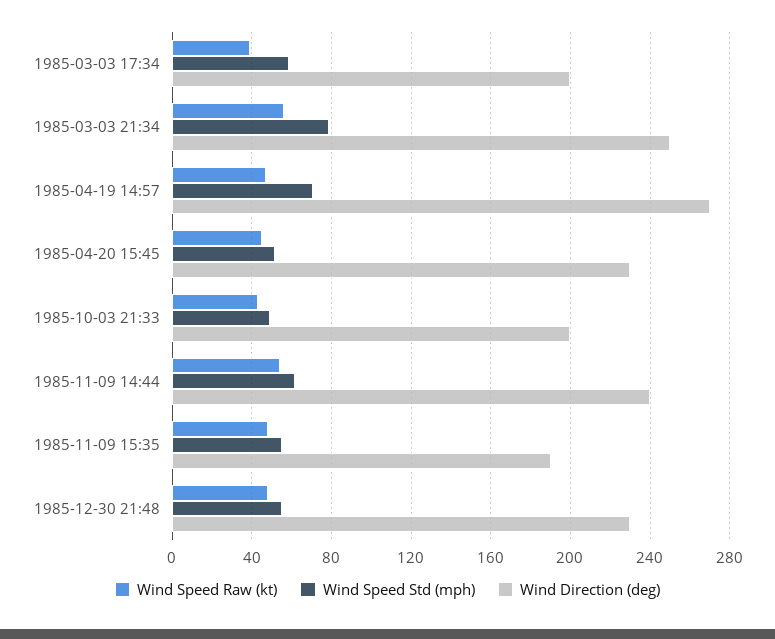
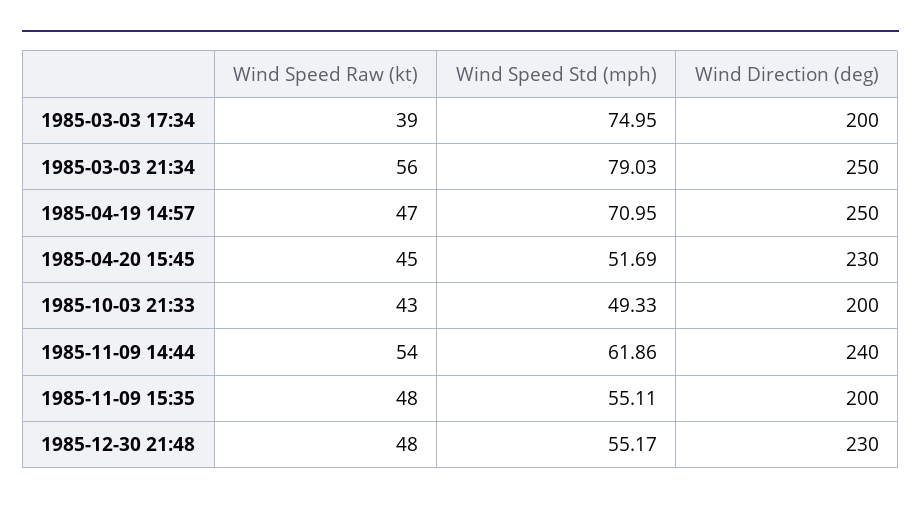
Wind Speed Std (mph), 1985-03-03 17:34: 60 -> 74.95
Wind Direction (deg), 1985-04-19 14:57: 270 -> 250
Wind Direction (deg), 1985-11-09 15:35: 190 -> 200

